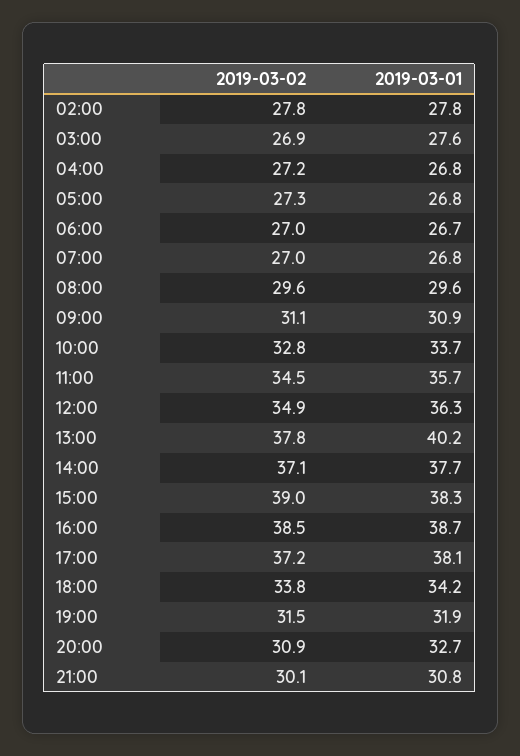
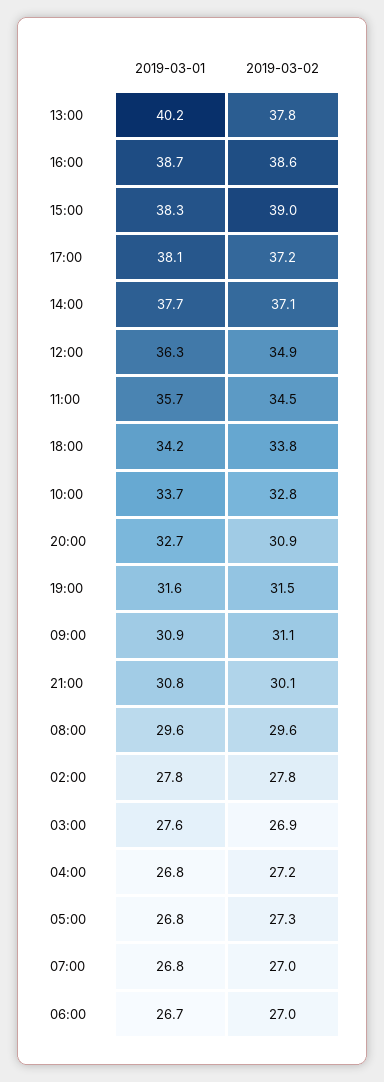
2019-03-02, 16:00: 38.5 -> 38.6
2019-03-01, 19:00: 31.9 -> 31.6

